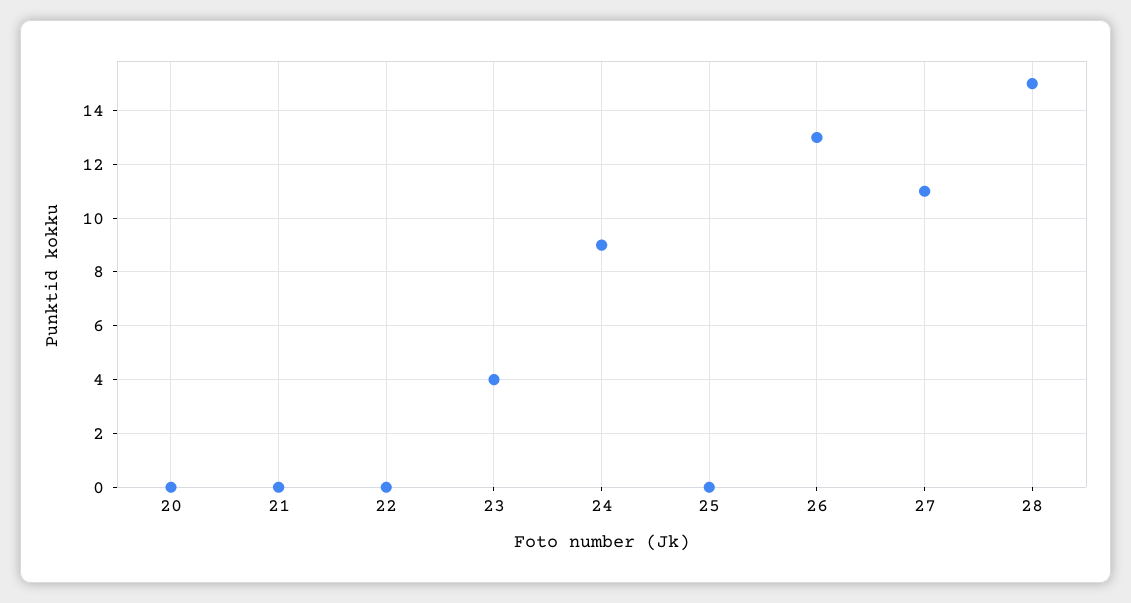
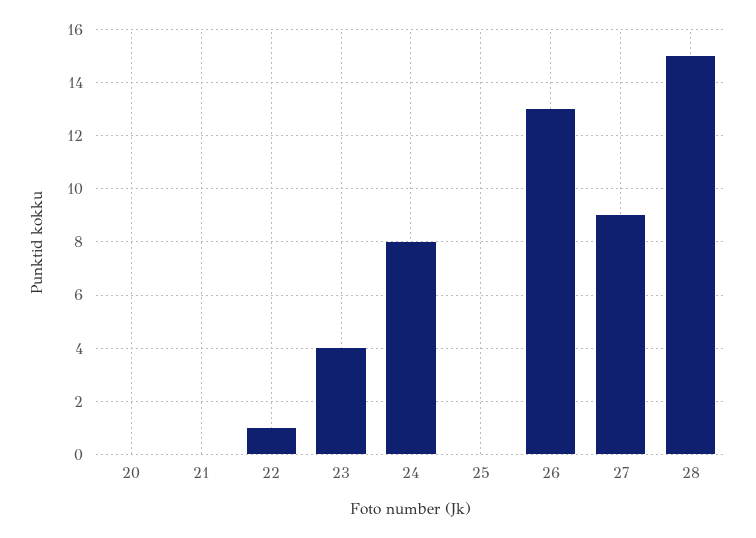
22: 0 -> 1
24: 9 -> 8
27: 11 -> 9

